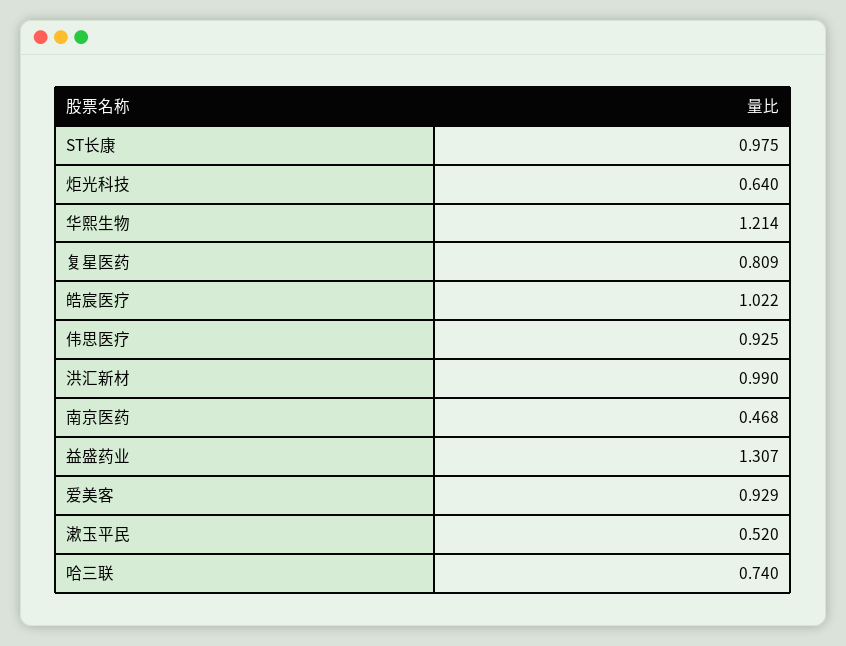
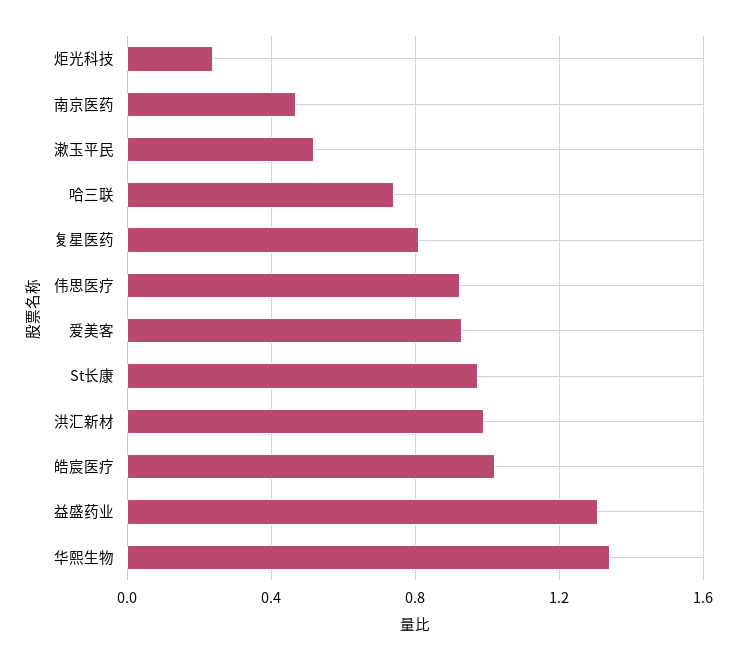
炬光科技: 0.64 -> 0.25
华熙生物: 1.214 -> 1.35

